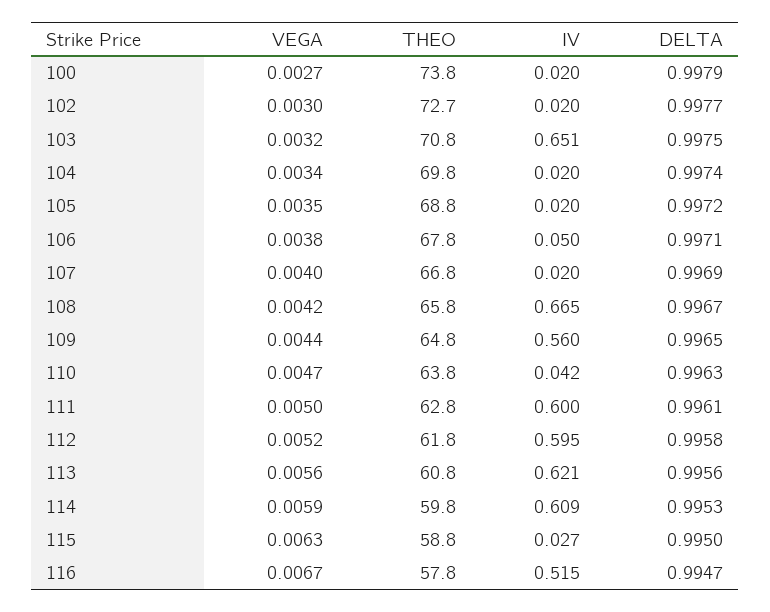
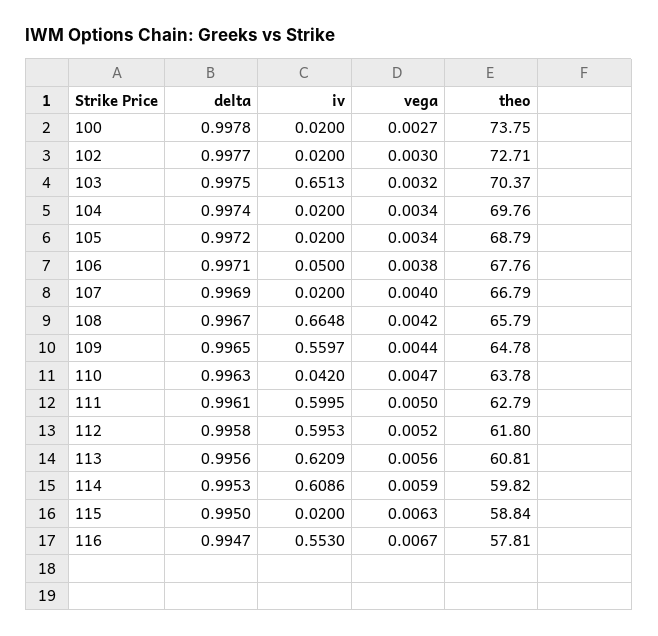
DELTA, 100: 0.9979 -> 0.9978
THEO, 103: 70.8 -> 70.37
VEGA, 105: 0.0035 -> 0.0034
IV, 115: 0.027 -> 0.02
IV, 116: 0.515 -> 0.553

